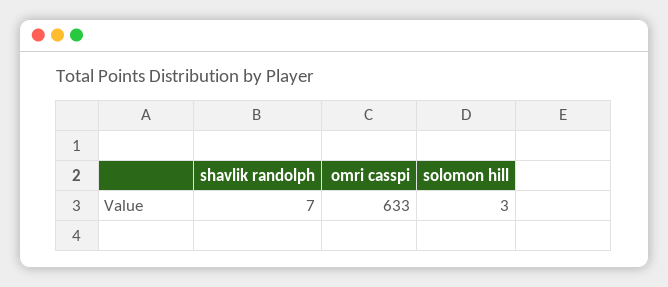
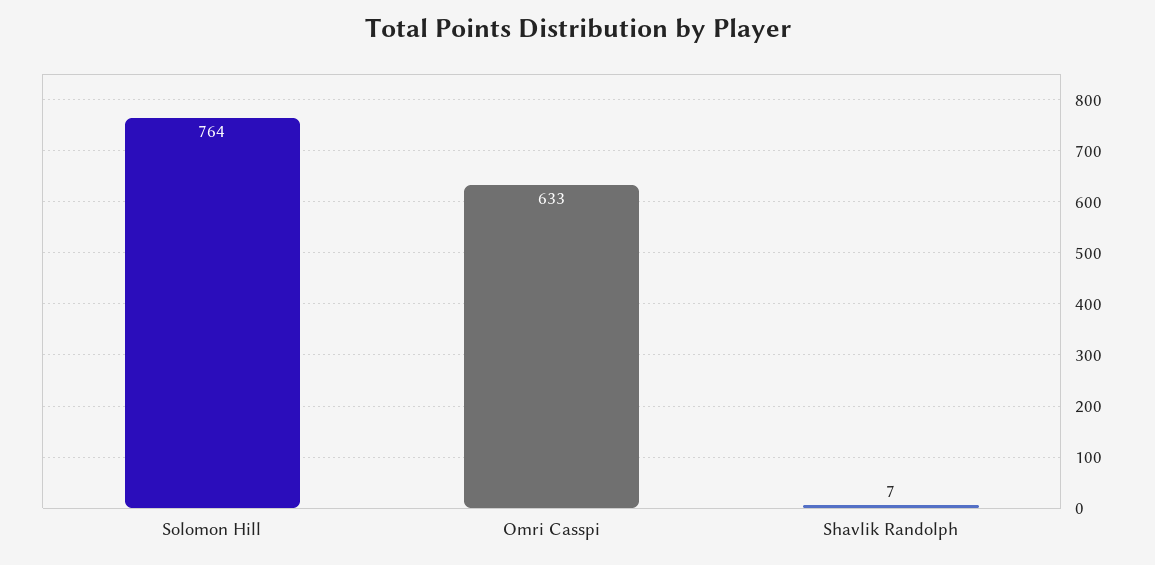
solomon hill: 3 -> 764

